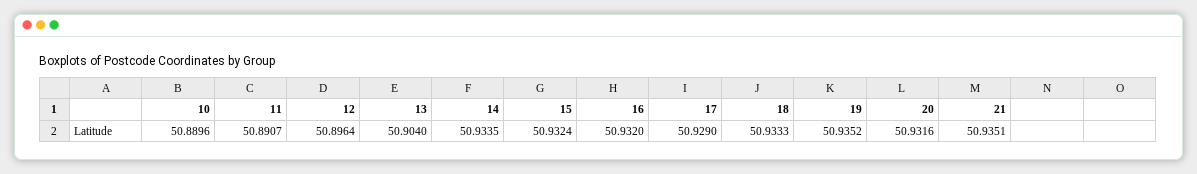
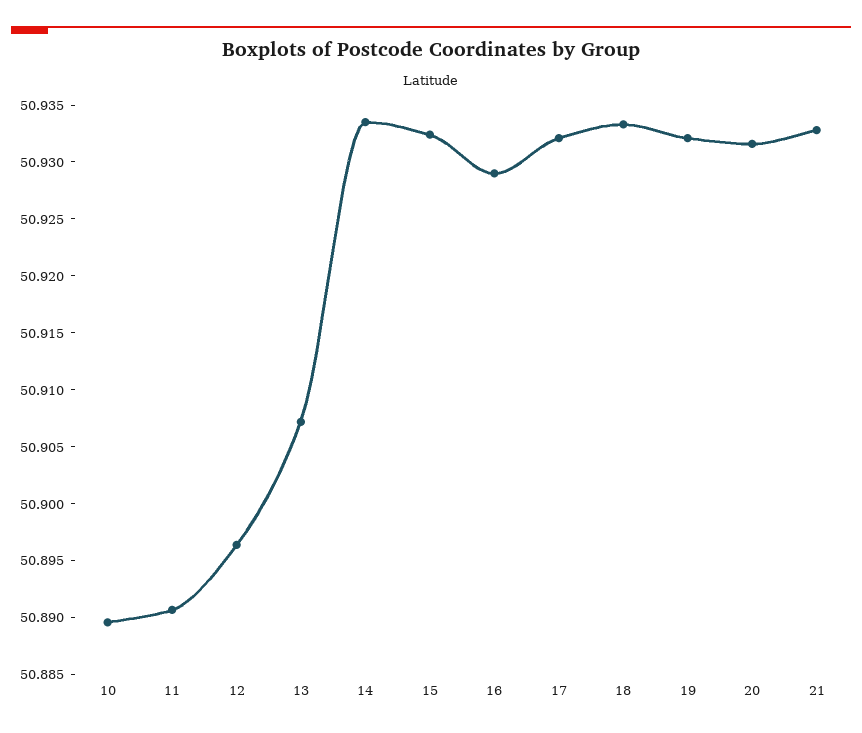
13: 50.904 -> 50.907
16: 50.932 -> 50.929
17: 50.929 -> 50.932
19: 50.9352 -> 50.932
21: 50.9351 -> 50.933

